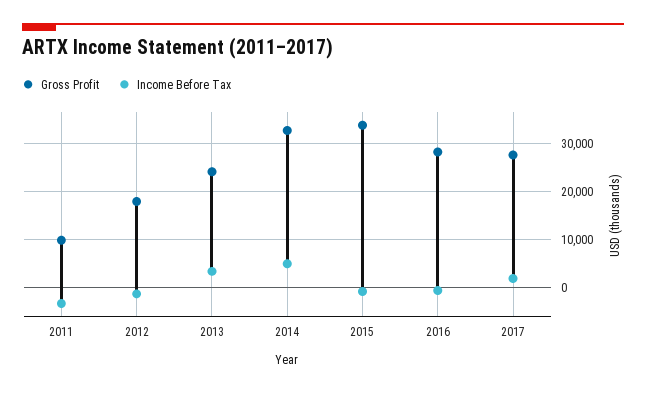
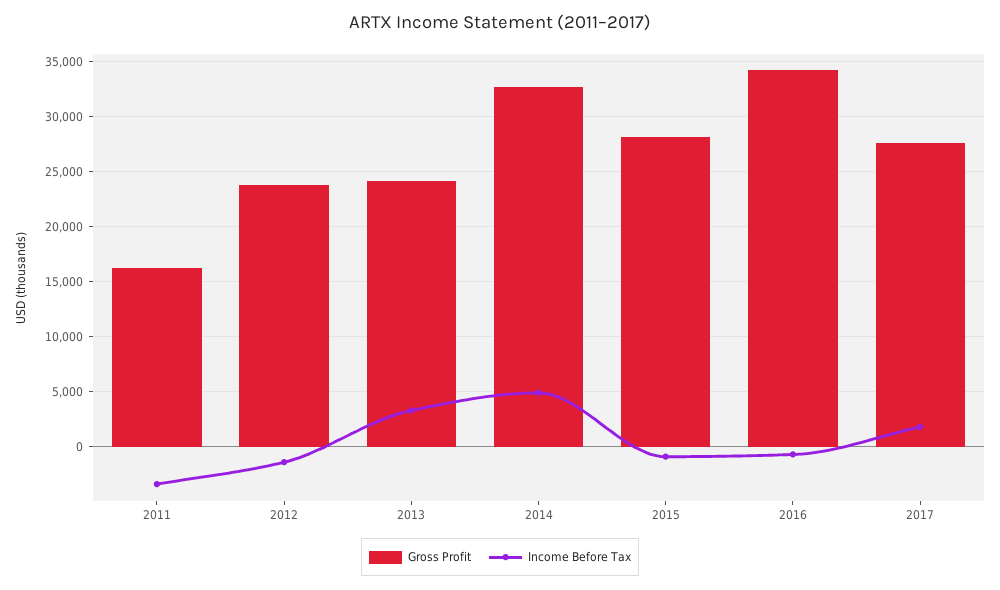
Gross Profit, 2011: 10000 -> 16000
Gross Profit, 2012: 18000 -> 24000
Gross Profit, 2015: 34000 -> 28000
Gross Profit, 2016: 28000 -> 34000

